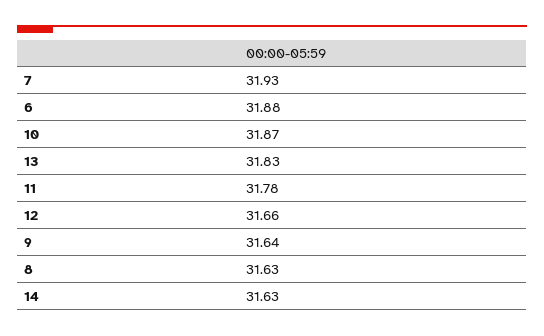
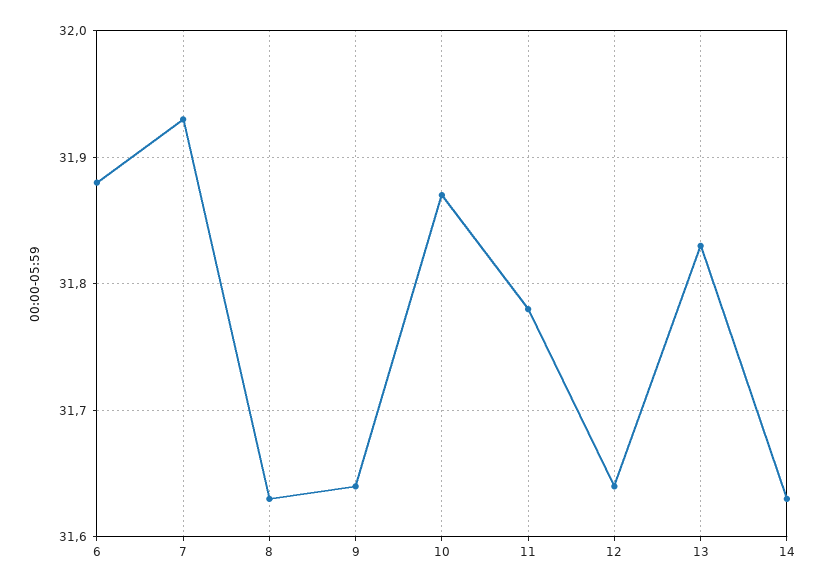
12: 31.66 -> 31.64

